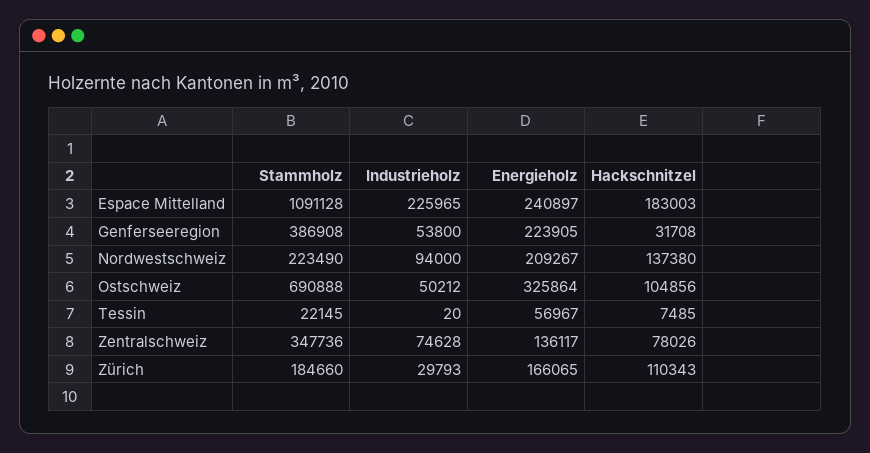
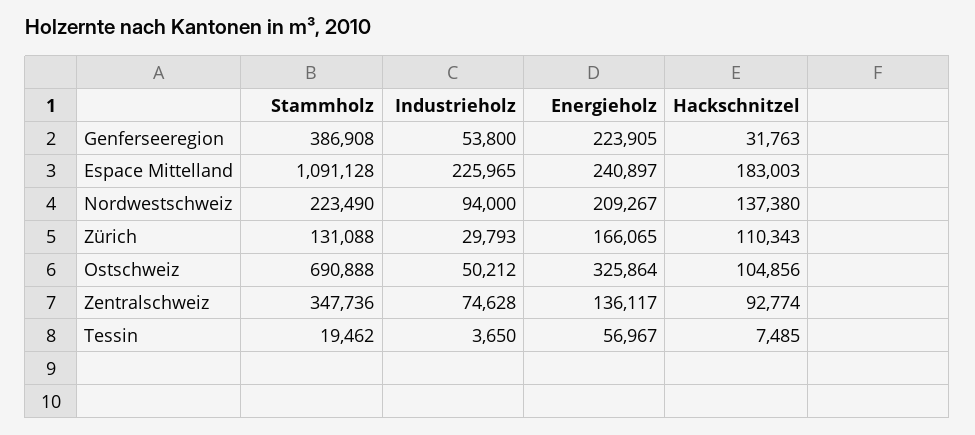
Hackschnitzel, Genferseeregion: 31708 -> 31763
Stammholz, Tessin: 22145 -> 19462
Industrieholz, Tessin: 20 -> 3650
Hackschnitzel, Zentralschweiz: 78026 -> 92774
Stammholz, Zürich: 184660 -> 131088

